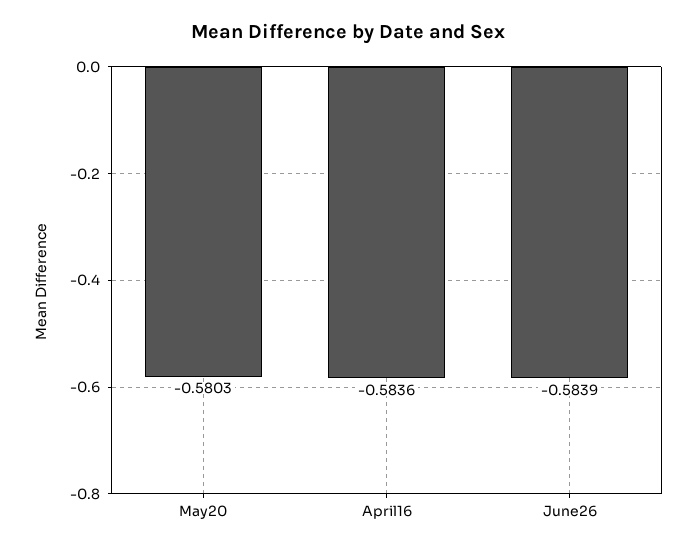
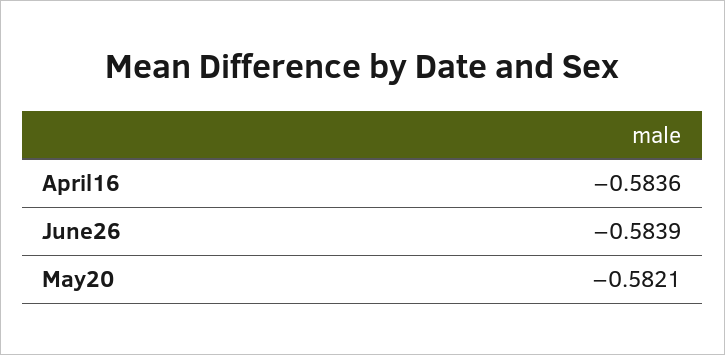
May20: -0.5803 -> -0.5821

